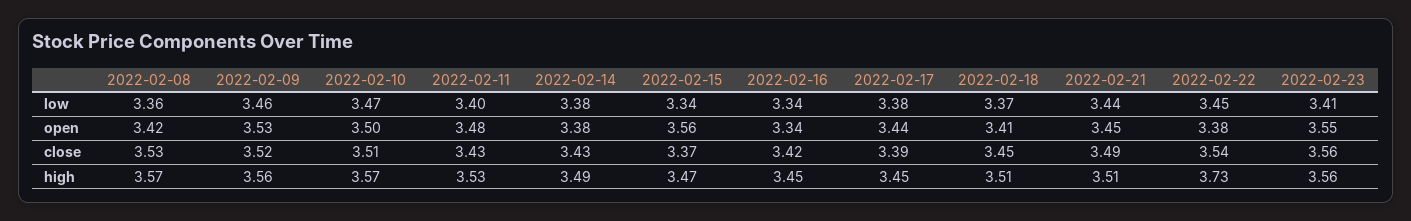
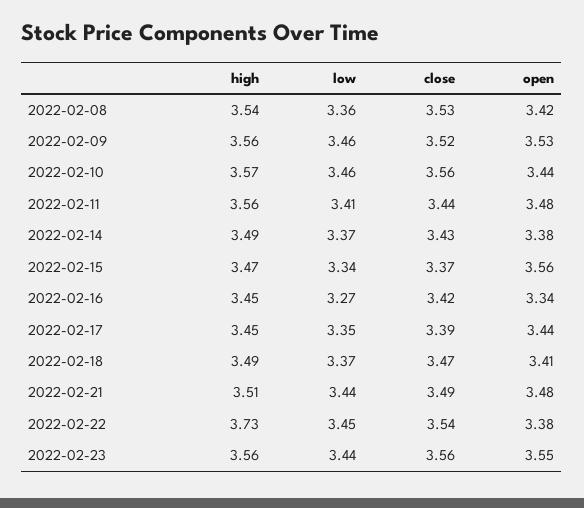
2022-02-10, low: 3.47 -> 3.46
2022-02-11, low: 3.4 -> 3.41
2022-02-14, low: 3.38 -> 3.37
2022-02-16, low: 3.34 -> 3.27
2022-02-17, low: 3.38 -> 3.35
2022-02-23, low: 3.41 -> 3.44
2022-02-10, open: 3.5 -> 3.44
2022-02-21, open: 3.45 -> 3.48
2022-02-10, close: 3.51 -> 3.56
2022-02-11, close: 3.43 -> 3.44
2022-02-18, close: 3.45 -> 3.47
2022-02-08, high: 3.57 -> 3.54
2022-02-11, high: 3.53 -> 3.56
2022-02-18, high: 3.51 -> 3.49

